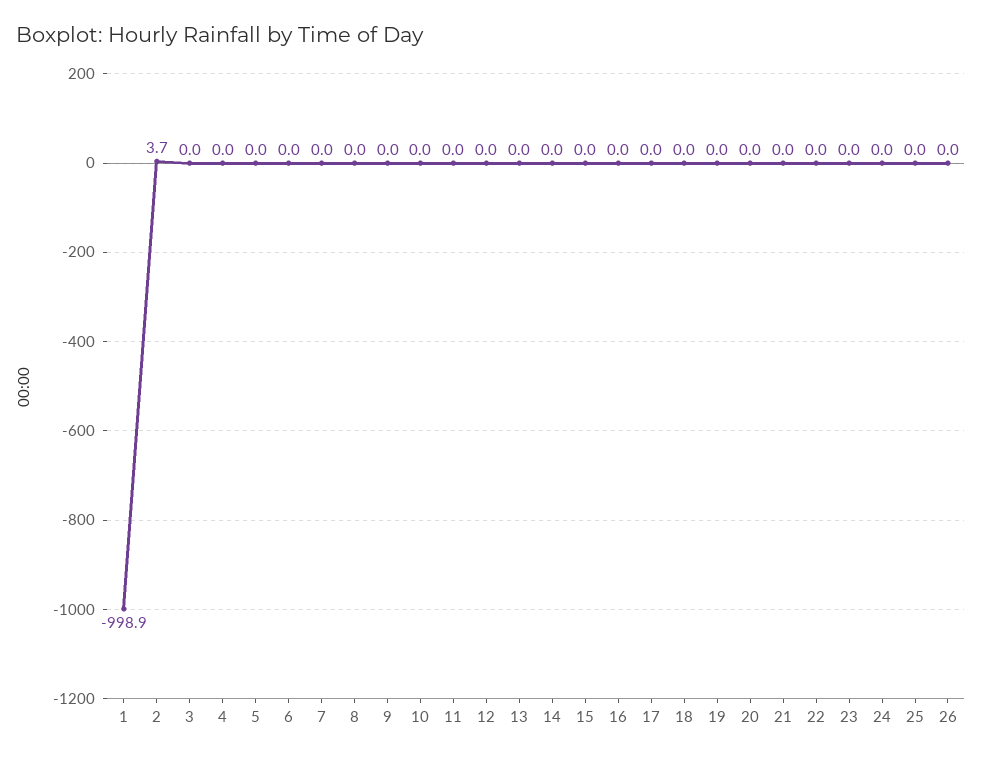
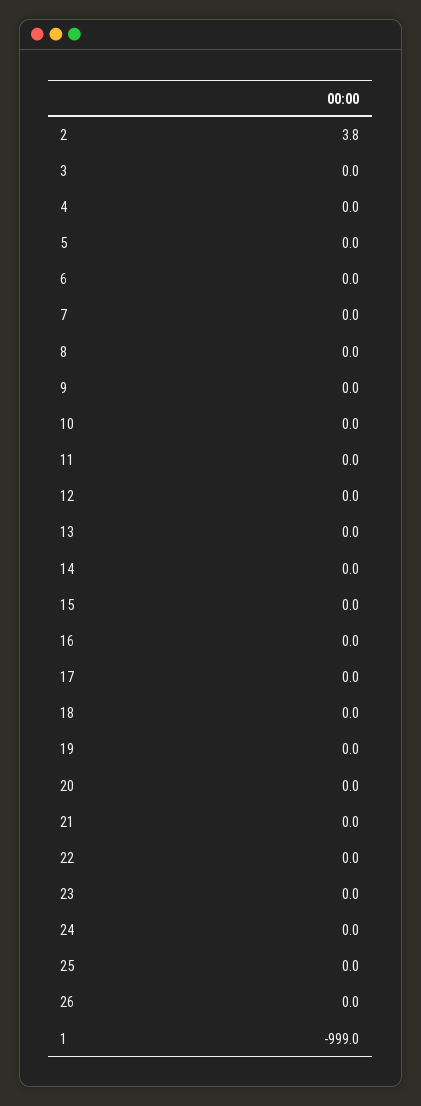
1: -998.9 -> -999
2: 3.7 -> 3.8

